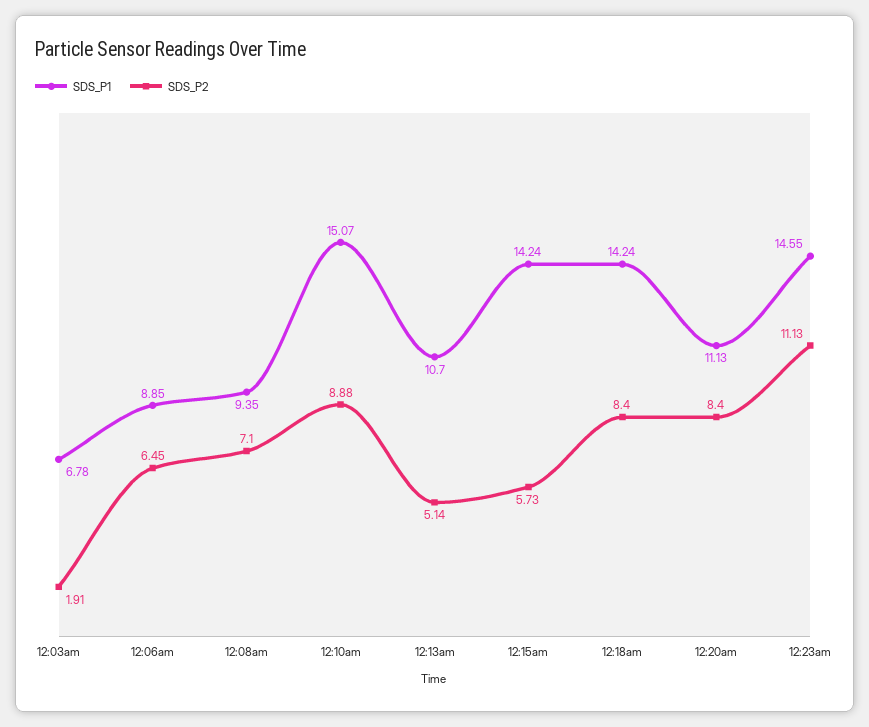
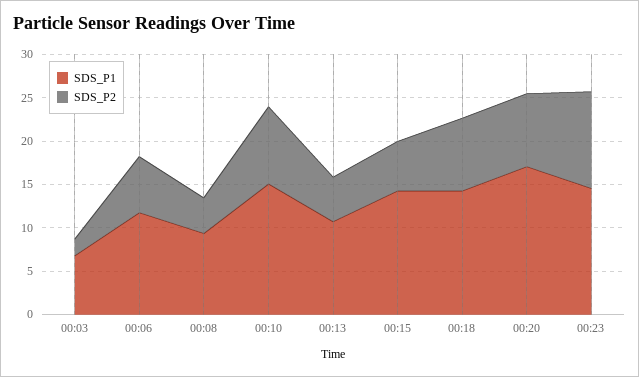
SDS_P1, 12:06am: 8.85 -> 12
SDS_P2, 12:08am: 7.1 -> 4
SDS_P1, 12:20am: 11.13 -> 17

